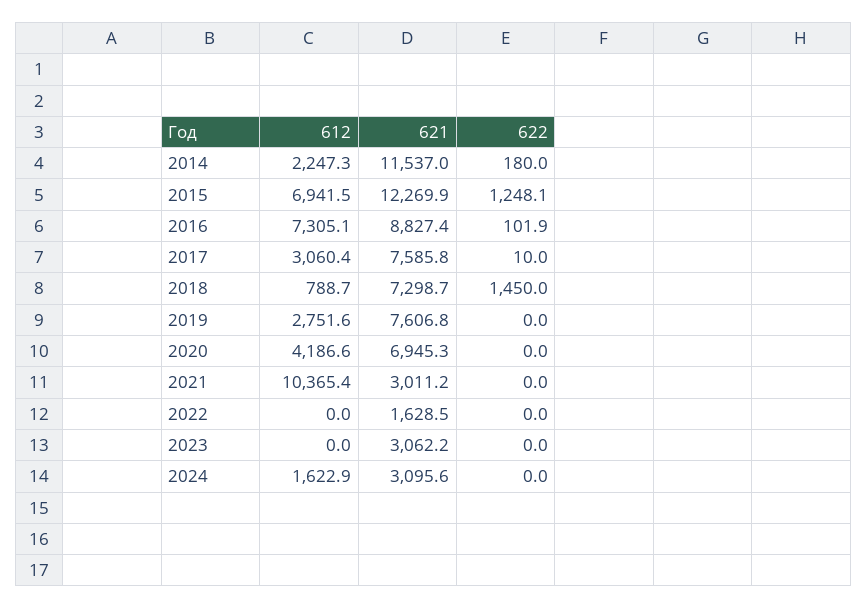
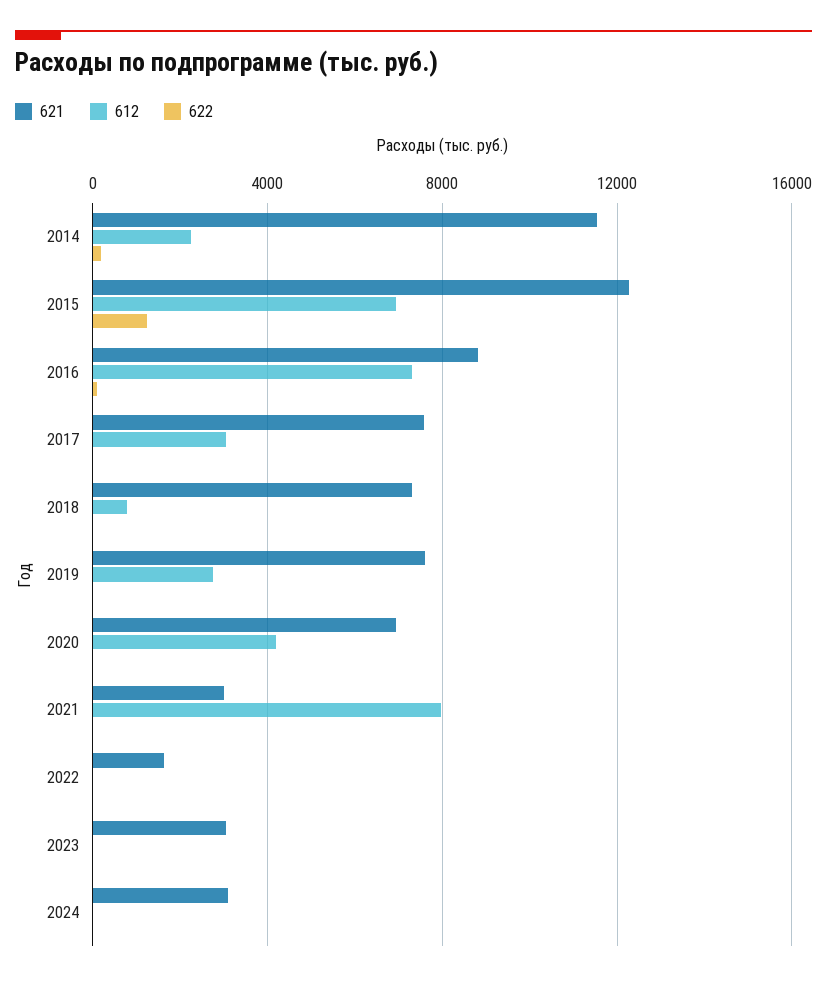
622, 2018: 1450 -> 0
612, 2021: 10365.4 -> 8000
612, 2024: 1622.9 -> 0

